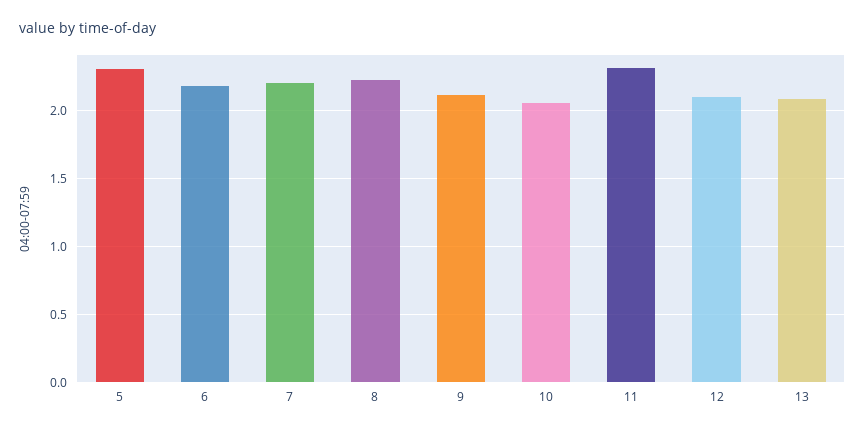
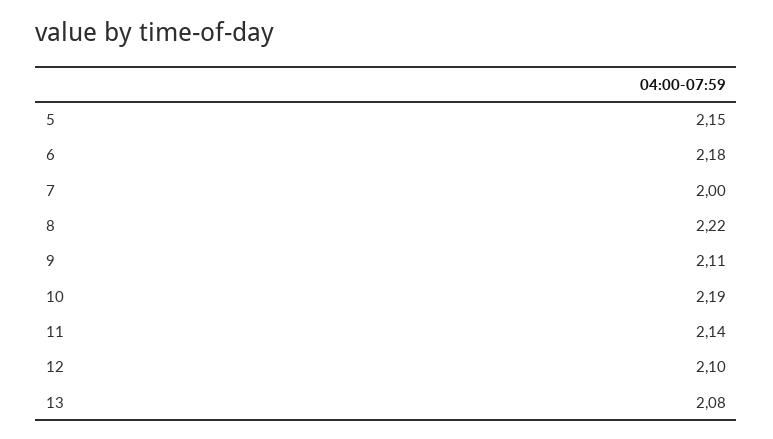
5: 2.3 -> 2.15
7: 2.2 -> 2
10: 2.05 -> 2.19
11: 2.3 -> 2.14

